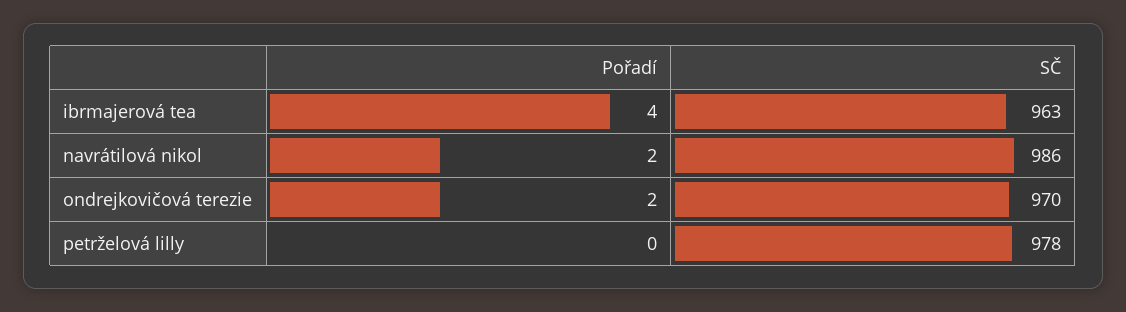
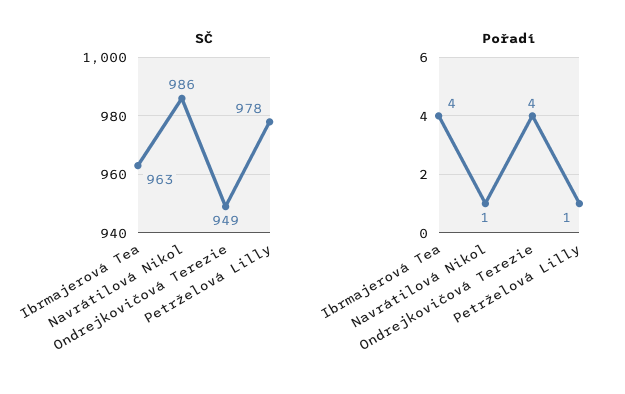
Pořadí, navrátilová nikol: 2 -> 1
Pořadí, ondrejkovičová terezie: 2 -> 4
SČ, ondrejkovičová terezie: 970 -> 949
Pořadí, petrželová lilly: 0 -> 1

